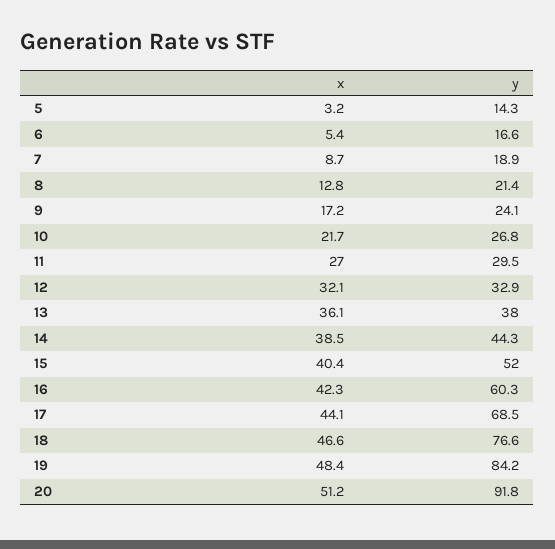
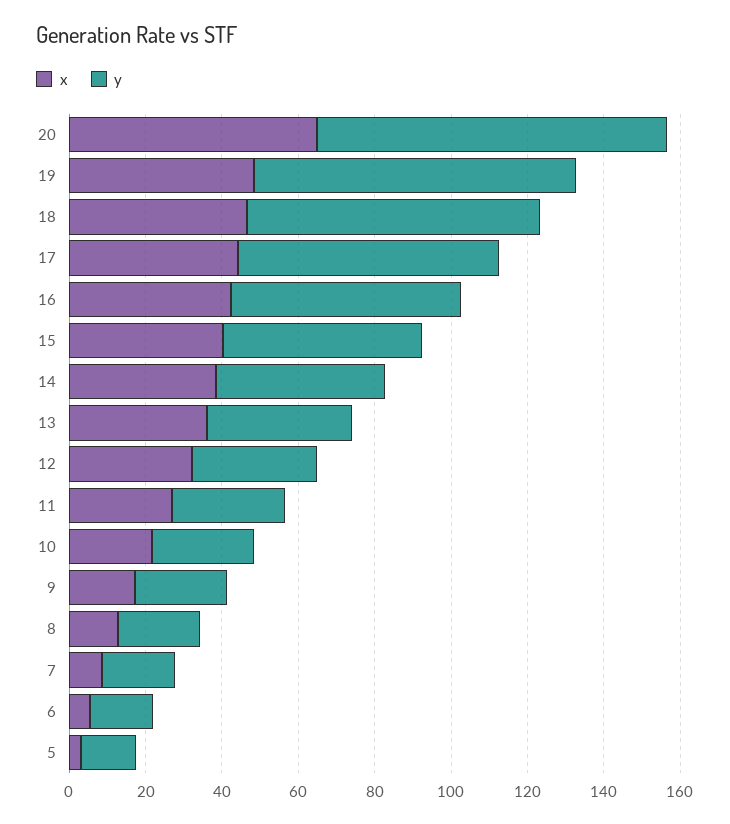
x, 20: 51.2 -> 65

